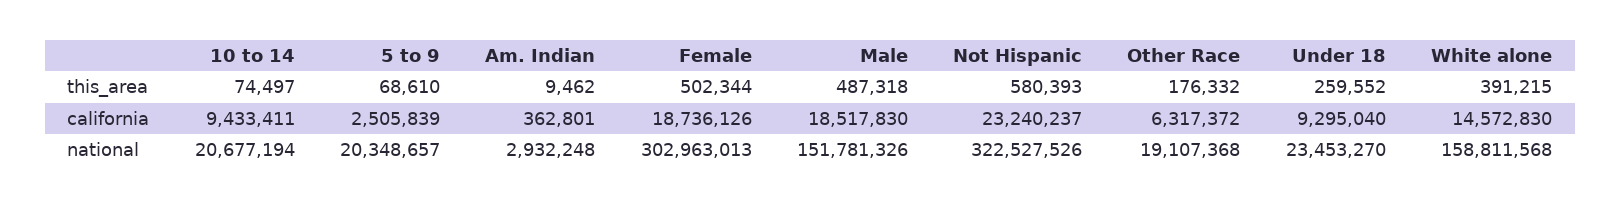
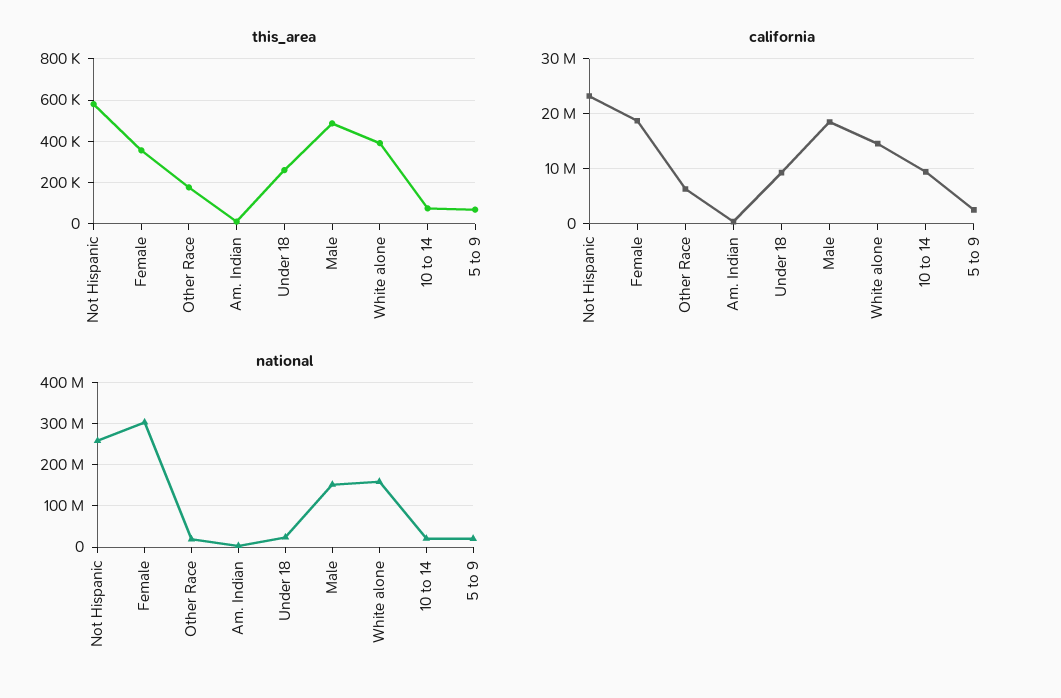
this_area, Female: 502344 -> 350000
national, Not Hispanic: 322527526 -> 260000000

